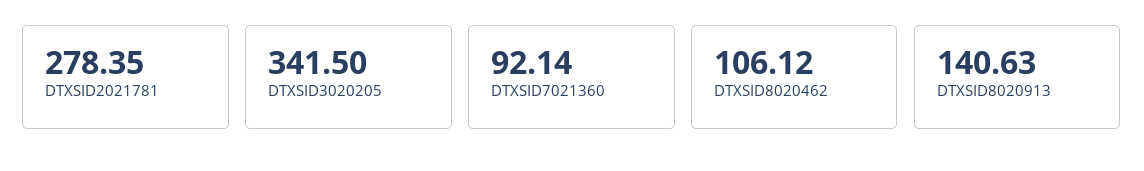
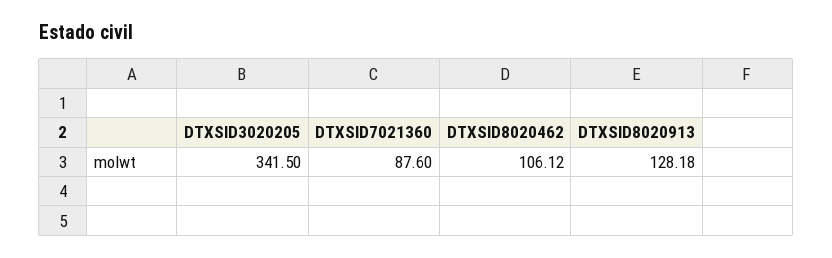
DTXSID2021781: 278.35 -> none
DTXSID7021360: 92.14 -> 87.6
DTXSID8020913: 140.63 -> 128.18

